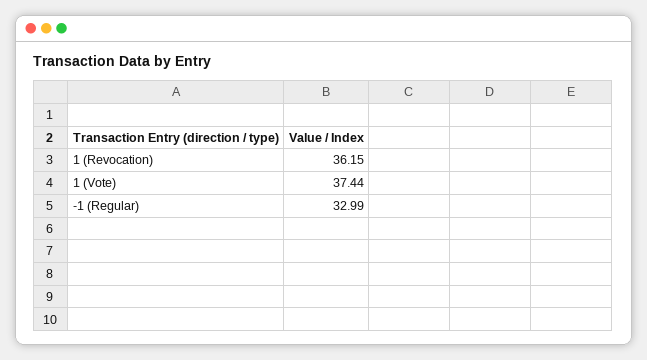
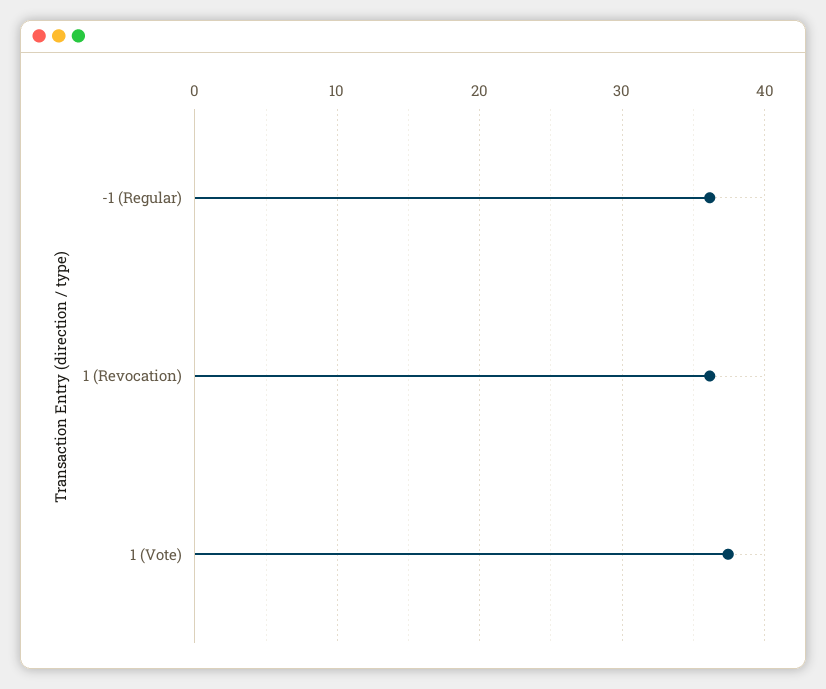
-1 (Regular): 32.99 -> 36

